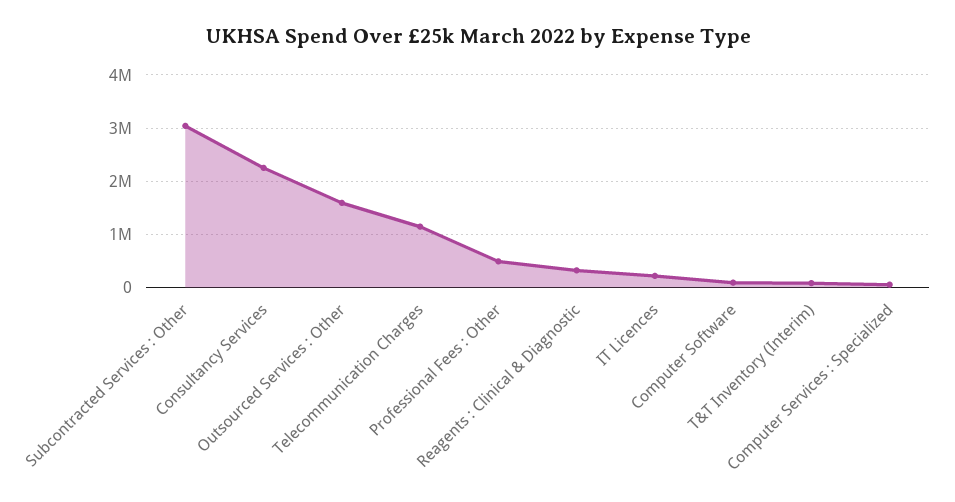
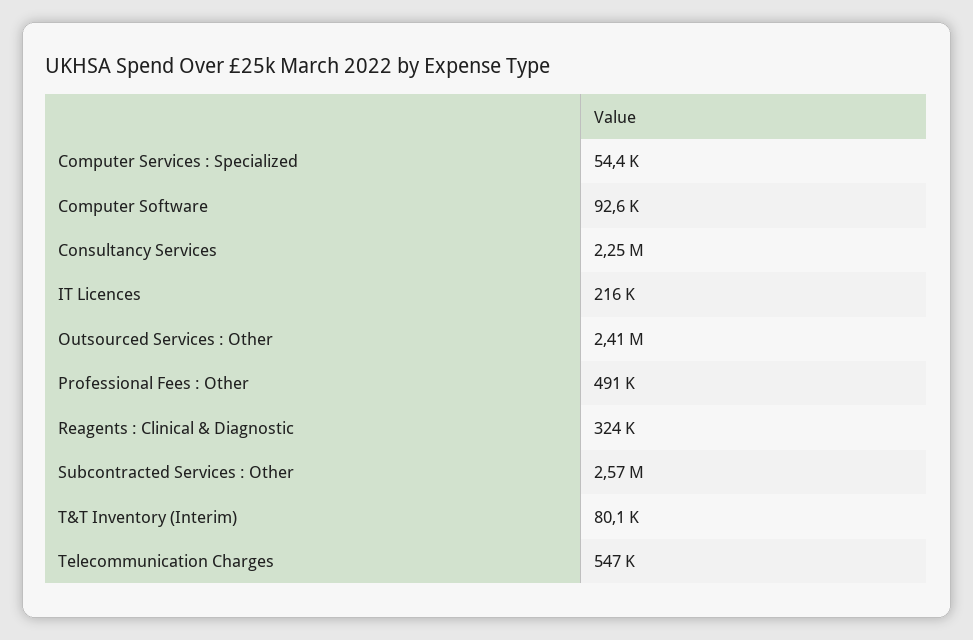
Subcontracted Services : Other: 3000000 -> 2570000
Outsourced Services : Other: 1600000 -> 2410000
Telecommunication Charges: 1200000 -> 547000

